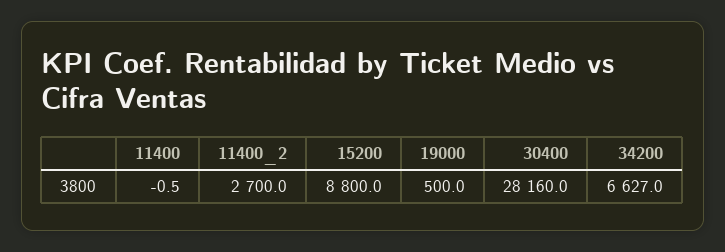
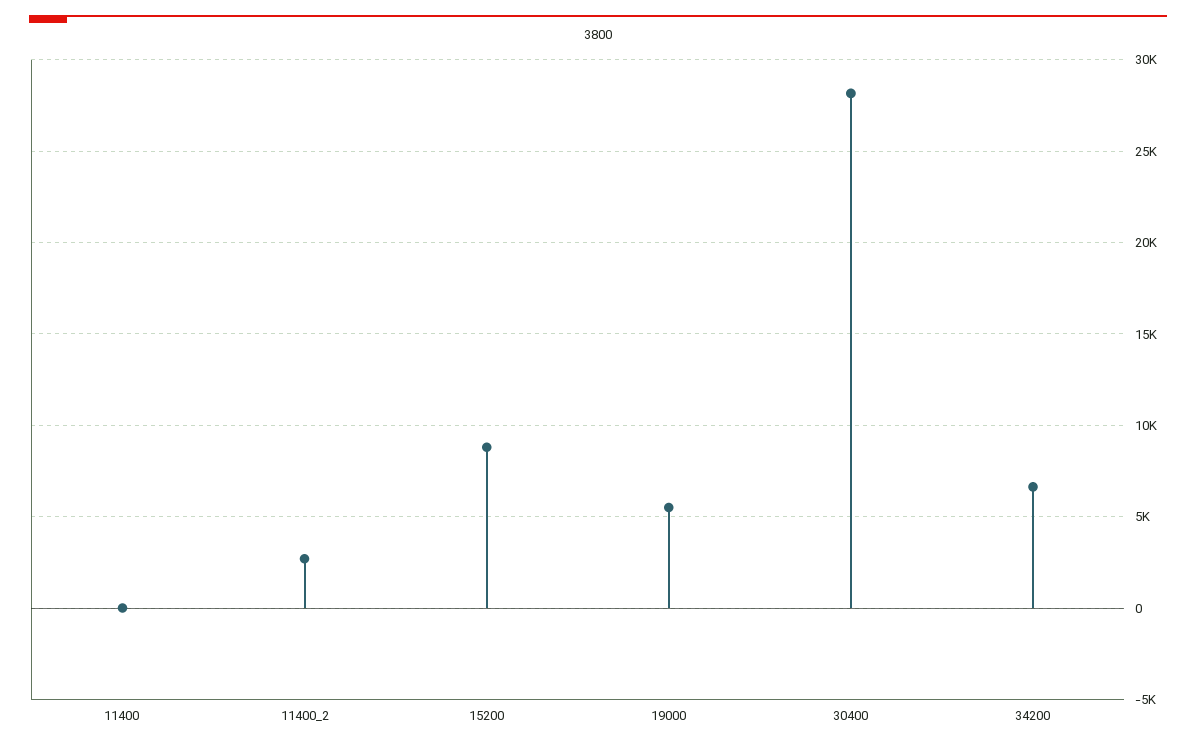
19000: 500 -> 5500

